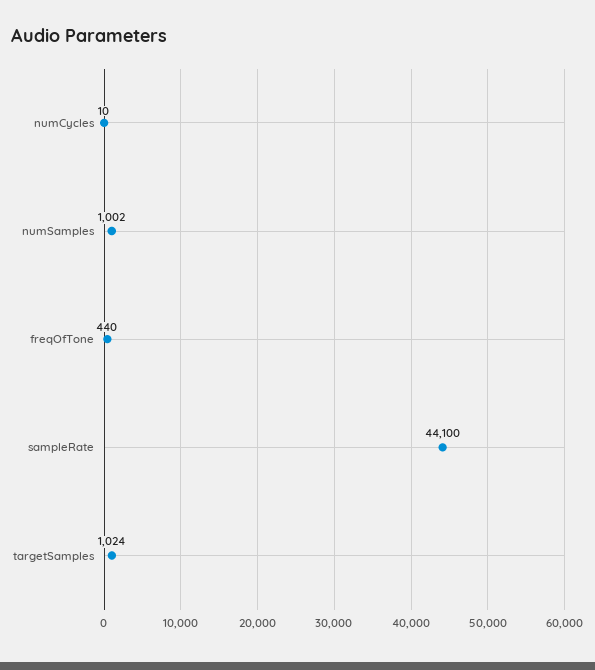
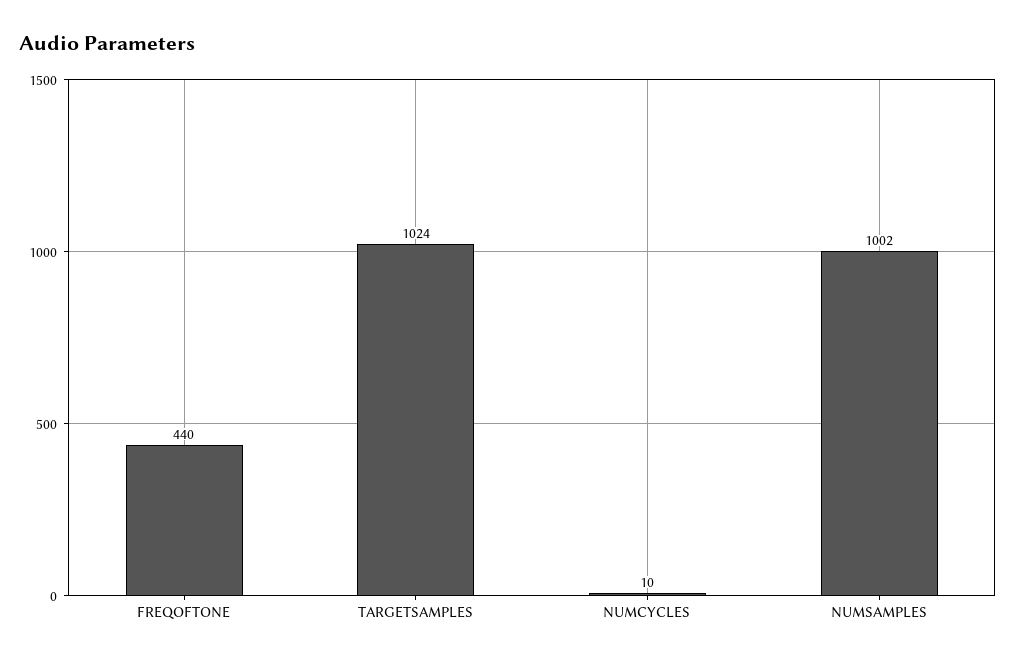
sampleRate: 44100 -> none

